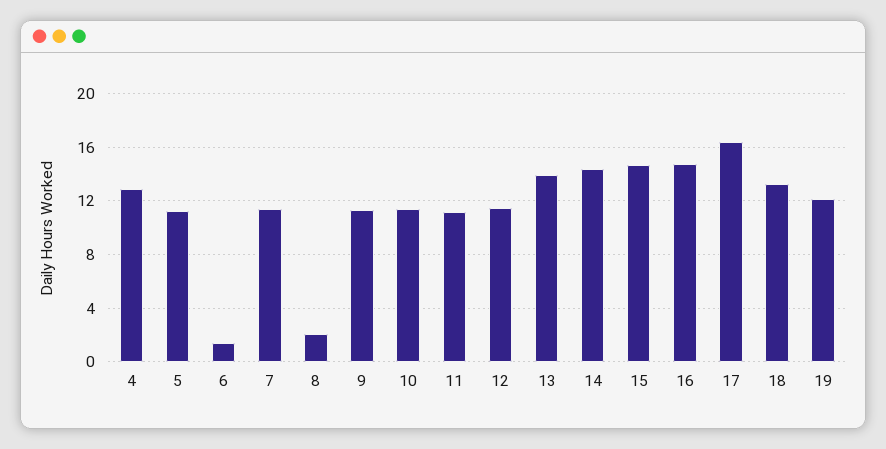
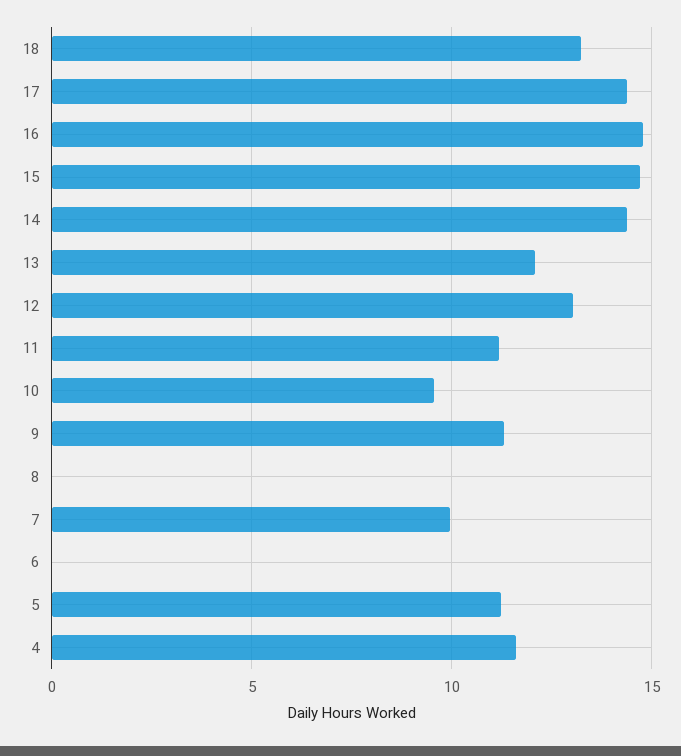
4: 13 -> 11.5
6: 1.5 -> 0
7: 11.5 -> 10
8: 2 -> 0
10: 11.5 -> 9.5
12: 11.5 -> 13
13: 14 -> 12
17: 16.5 -> 14.5
19: 12 -> none

